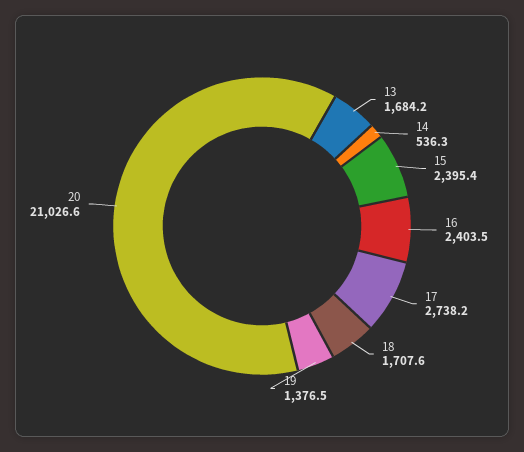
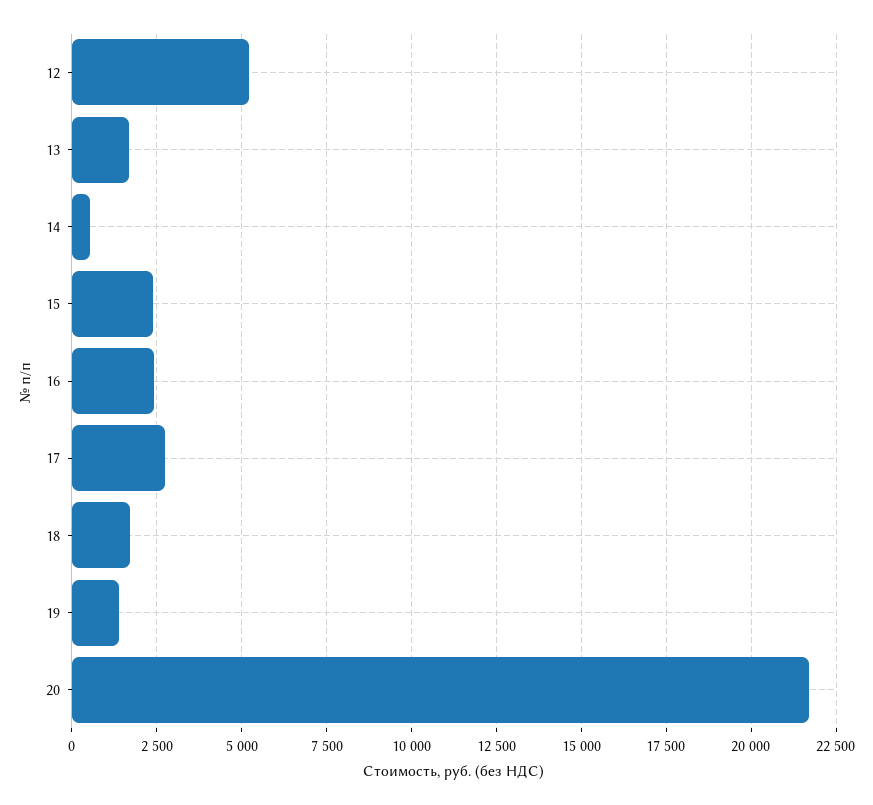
20: 21026.6 -> 21750
12: none -> 5250

